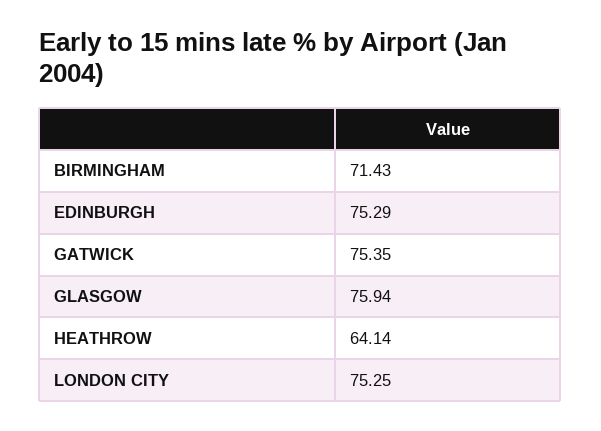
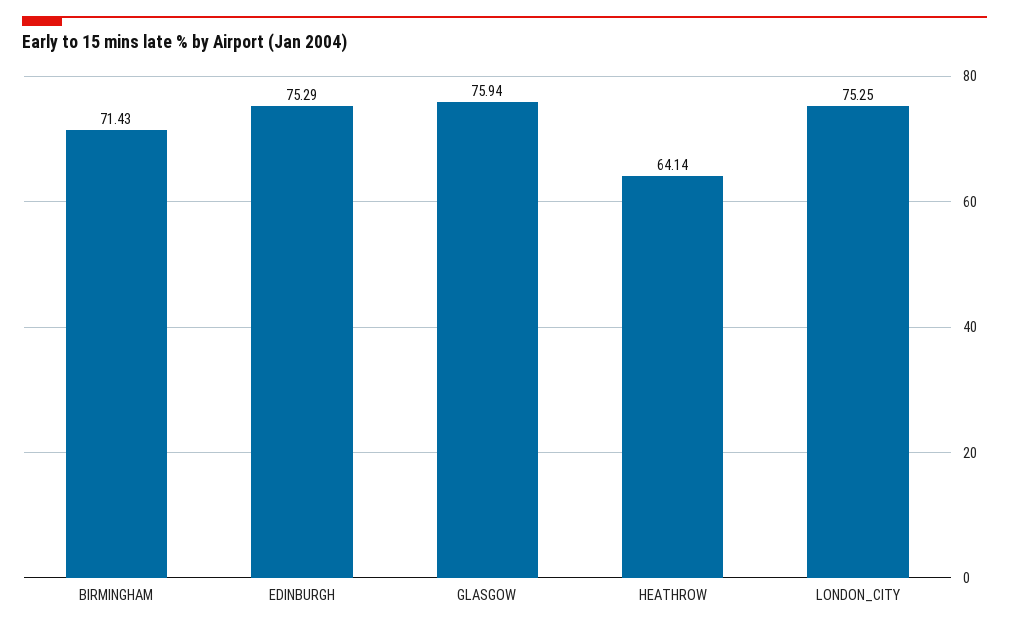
GATWICK: 75.35 -> none

